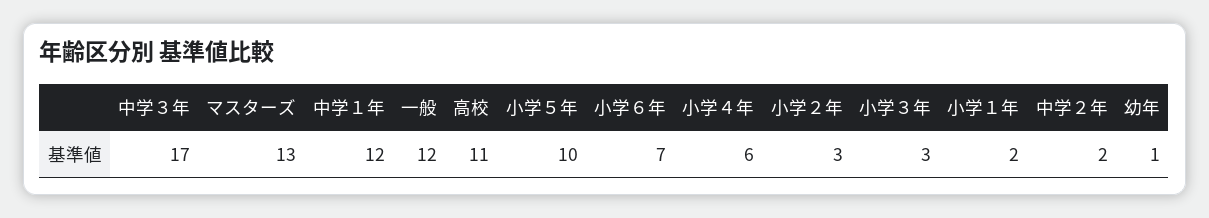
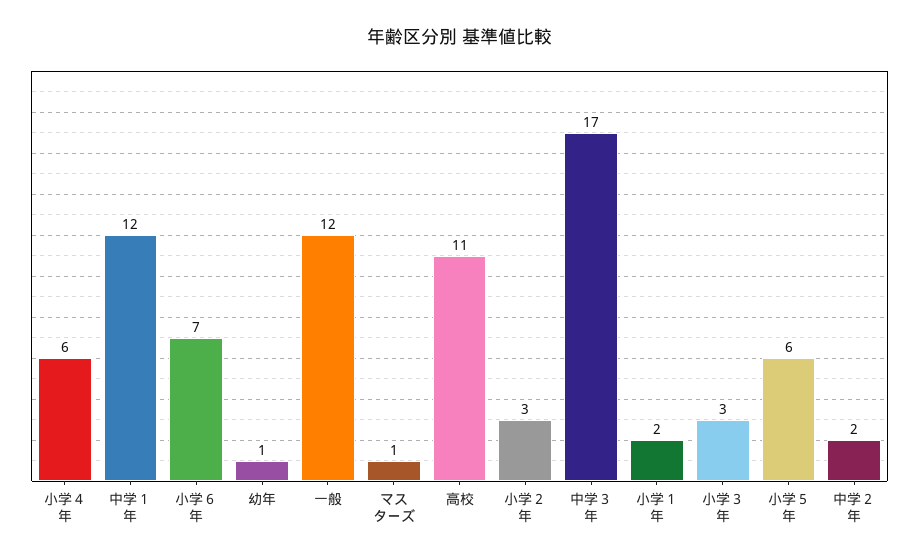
マスターズ: 13 -> 1
小学５年: 10 -> 6

